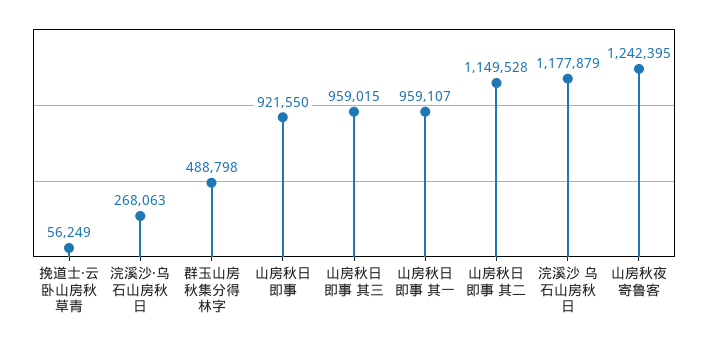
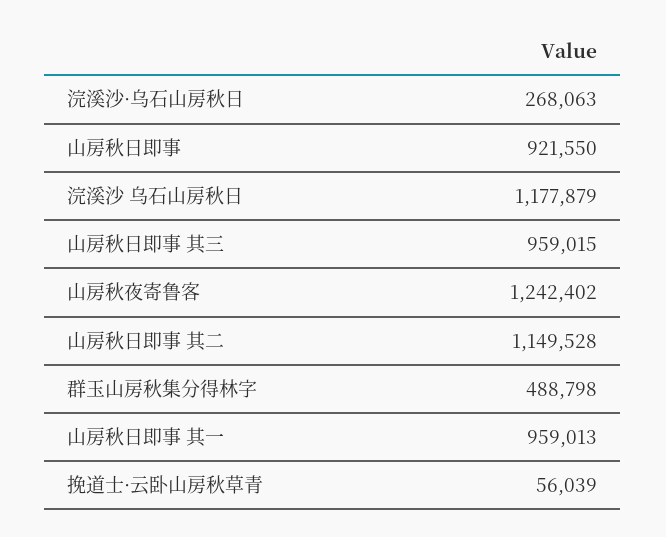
挽道士·云卧山房秋草青: 56249 -> 56039
山房秋日即事 其一: 959107 -> 959013
山房秋夜寄鲁客: 1242395 -> 1242402

